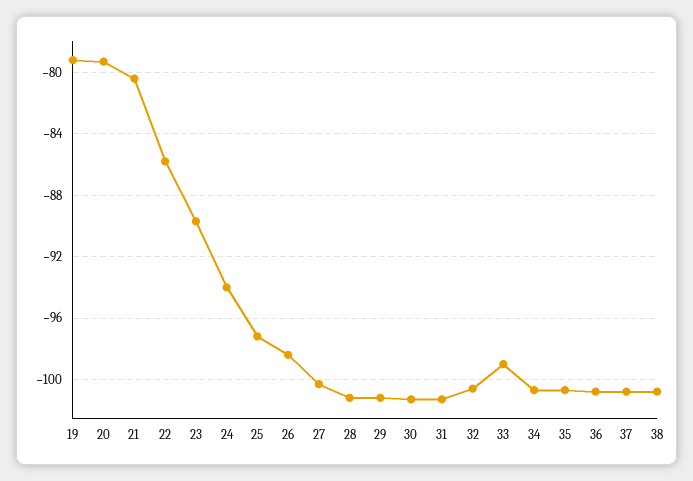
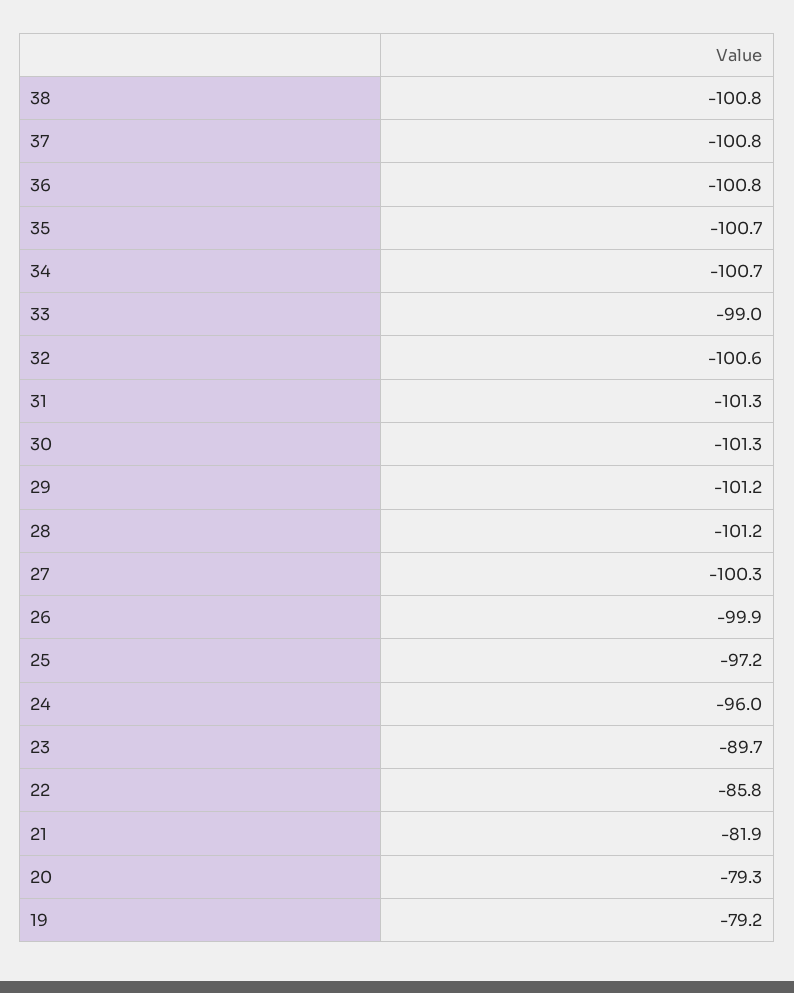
21: -80.5 -> -81.9
24: -94 -> -96
26: -98.5 -> -99.9

